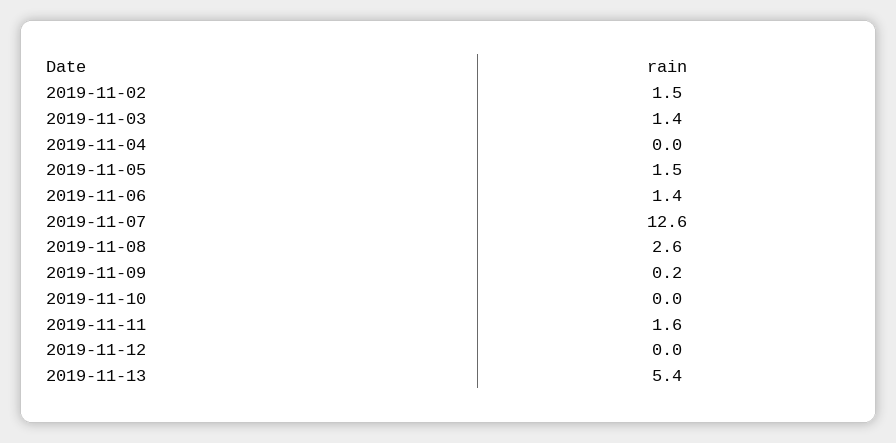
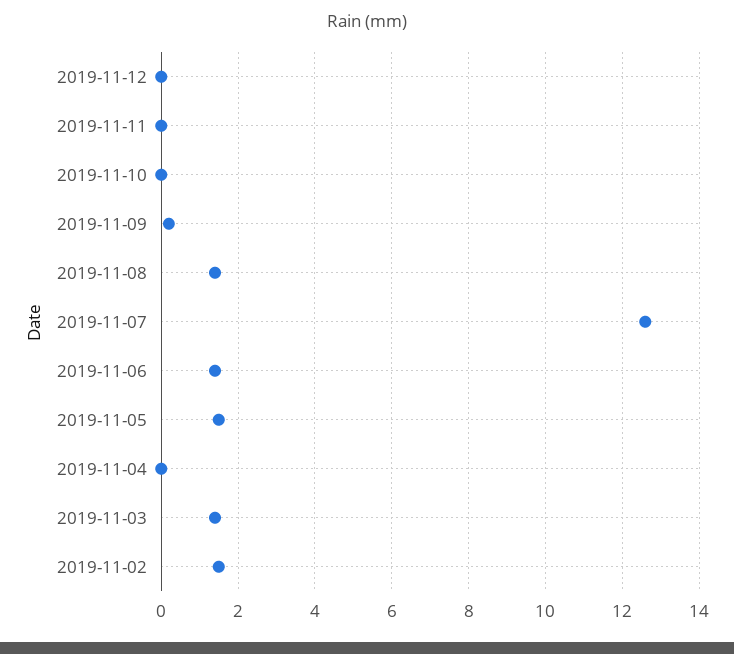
2019-11-08: 2.6 -> 1.5
2019-11-11: 1.6 -> 0
2019-11-13: 5.4 -> none

